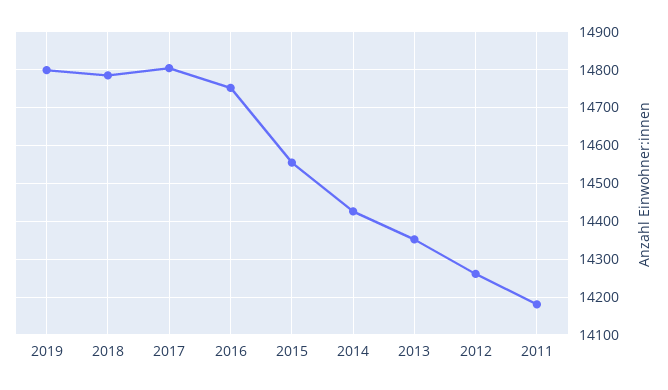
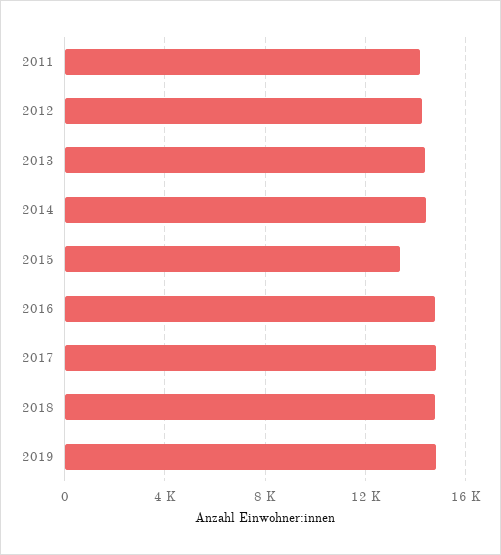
2015: 14560 -> 13500

